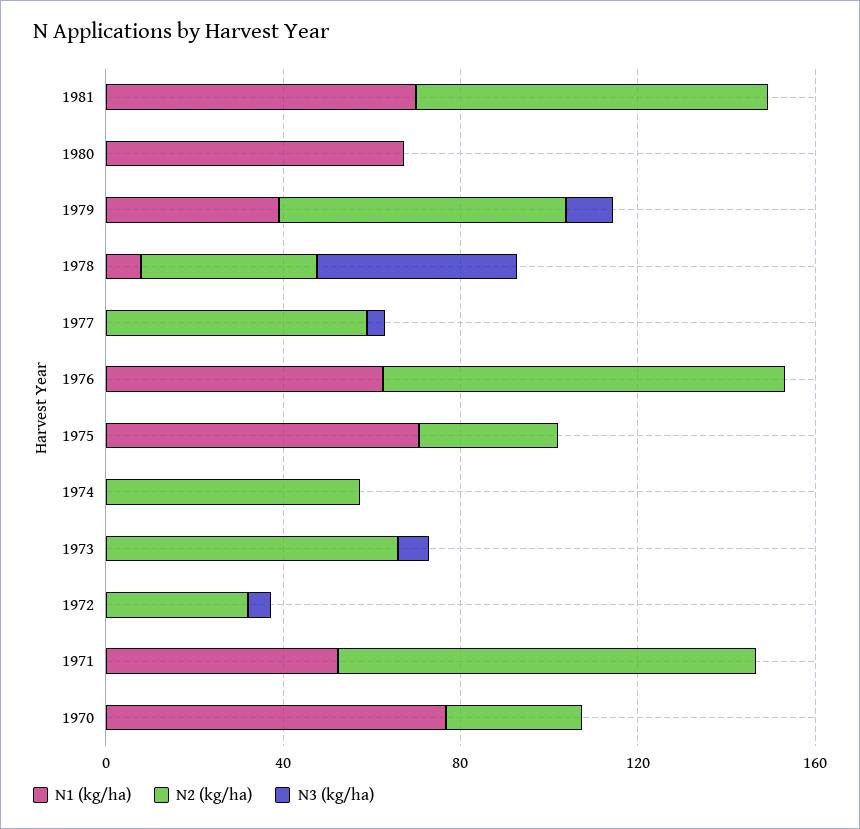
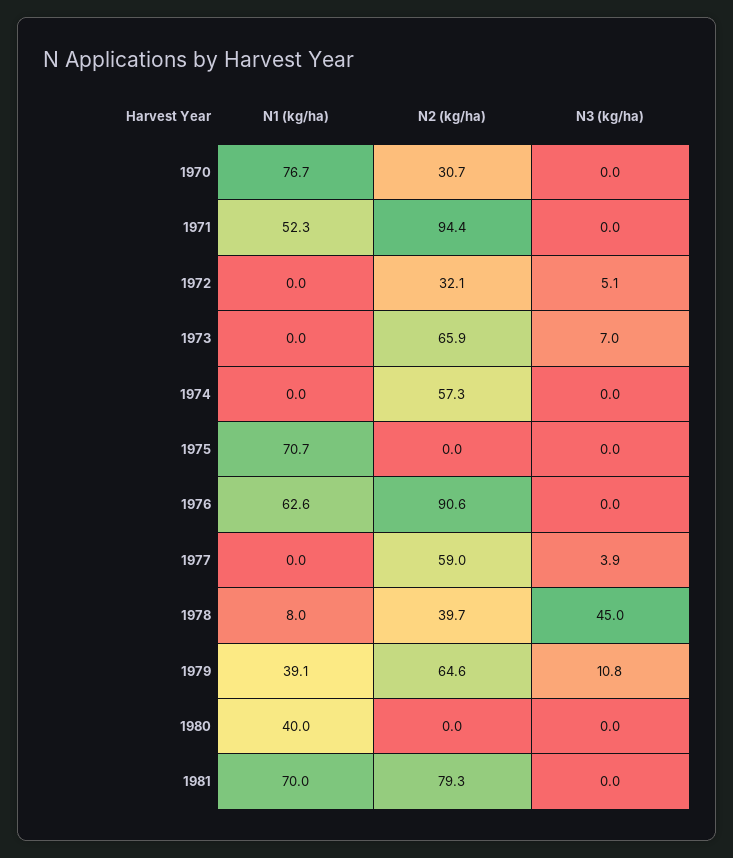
N1 (kg/ha), 1980: 70 -> 40
N2 (kg/ha), 1975: 30 -> 0

